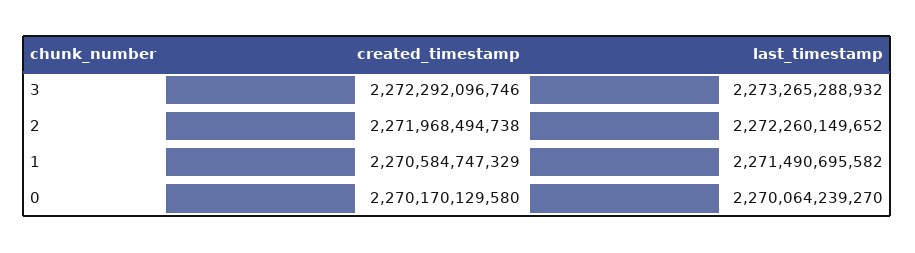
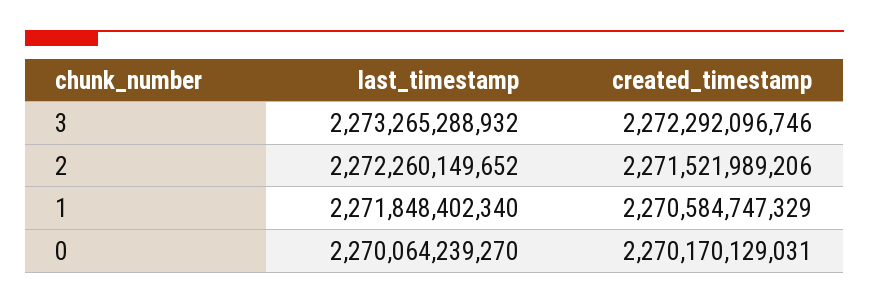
created_timestamp, 2: 2271968494738 -> 2271521989206
last_timestamp, 1: 2271490695582 -> 2271848402340
created_timestamp, 0: 2270170129580 -> 2270170129031

